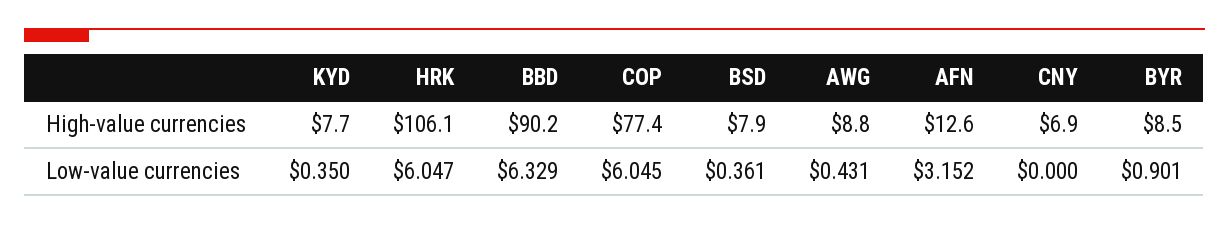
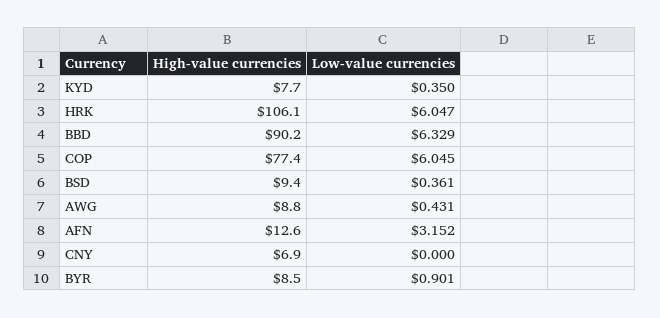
BSD, High-value currencies: 7.9 -> 9.4

